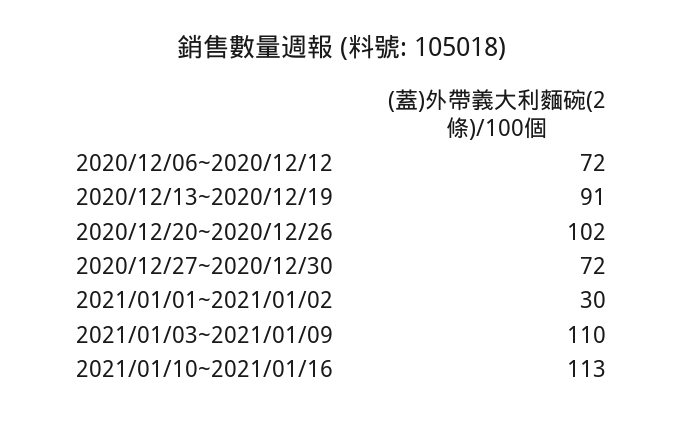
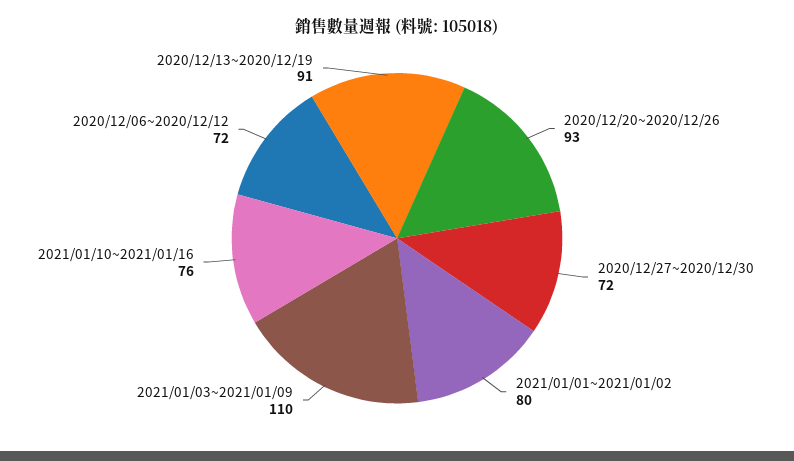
2020/12/20~2020/12/26: 102 -> 93
2021/01/01~2021/01/02: 30 -> 80
2021/01/10~2021/01/16: 113 -> 76

